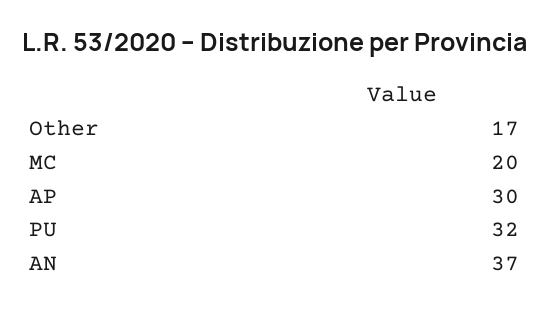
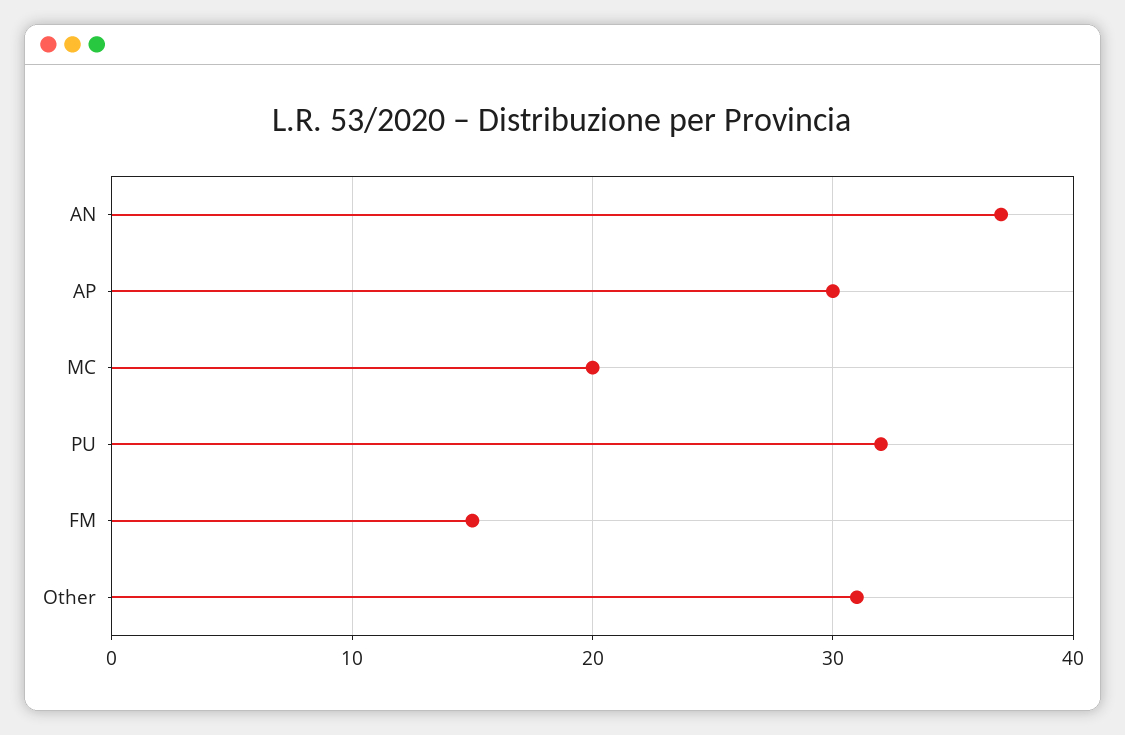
Other: 17 -> 31
FM: none -> 15

